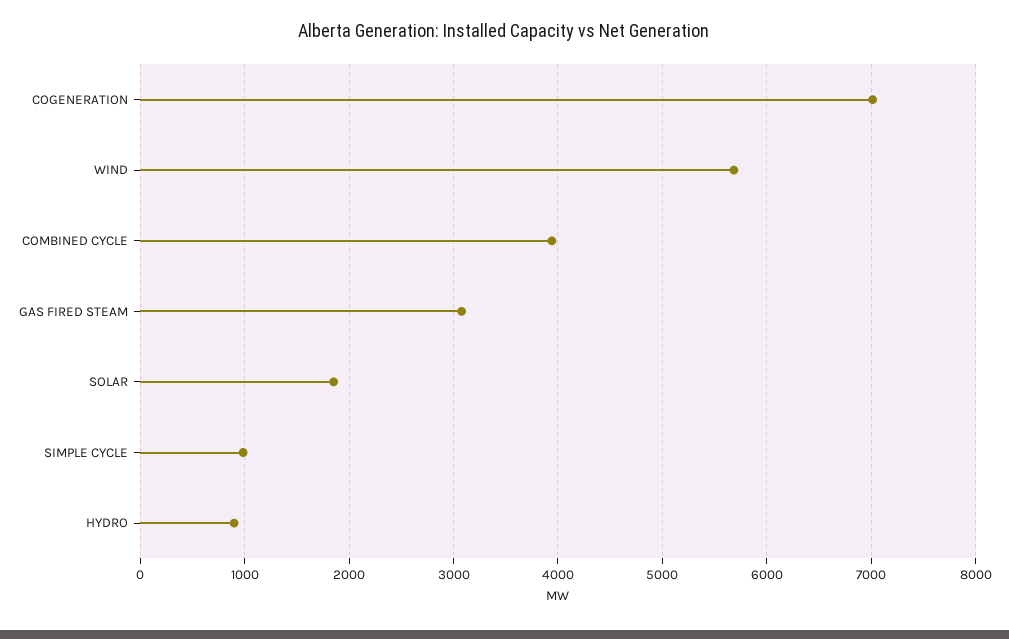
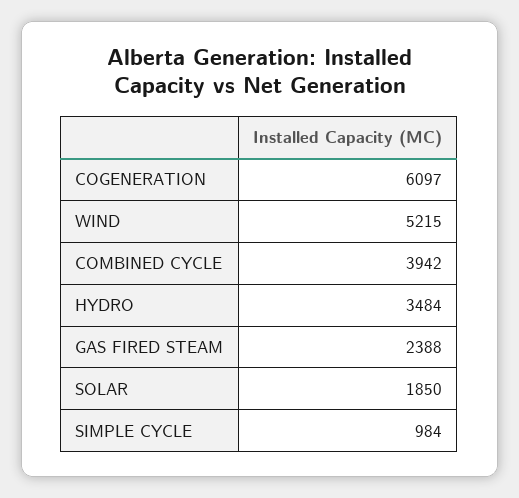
COGENERATION: 7000 -> 6097
WIND: 5700 -> 5215
GAS FIRED STEAM: 3100 -> 2388
HYDRO: 900 -> 3484

